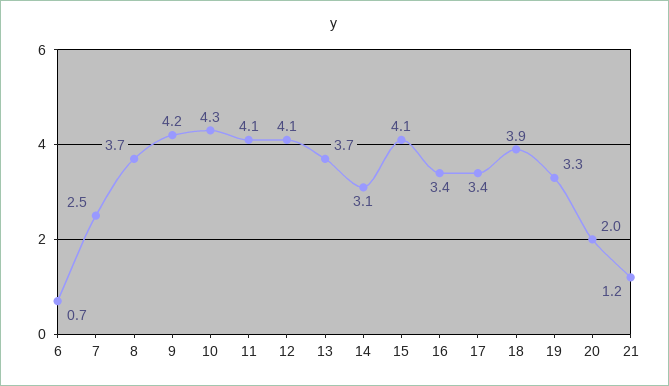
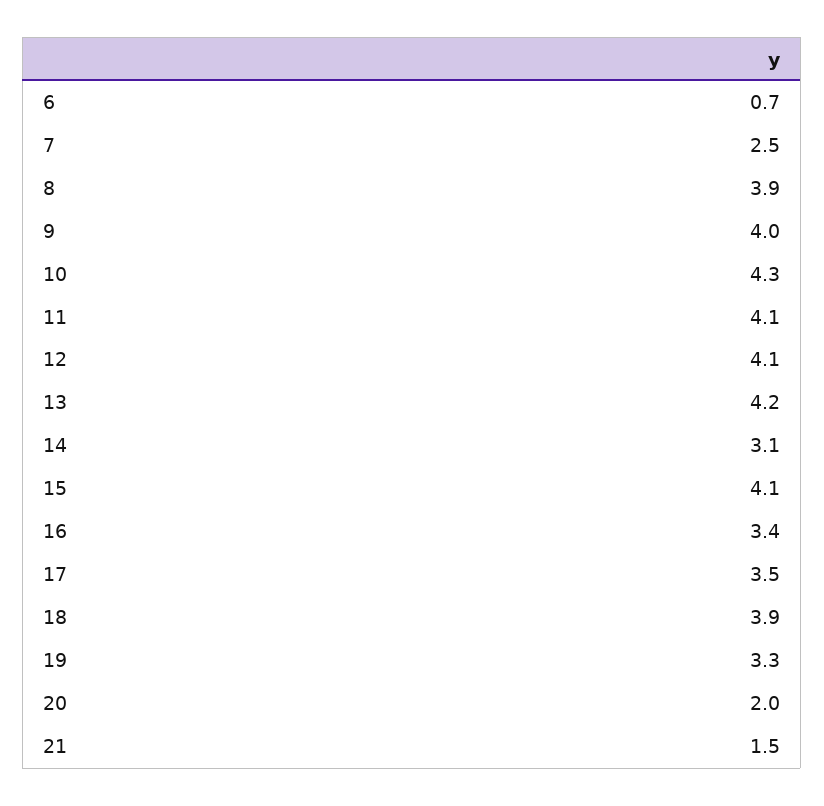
8: 3.7 -> 3.9
9: 4.2 -> 4
13: 3.7 -> 4.2
17: 3.4 -> 3.5
21: 1.2 -> 1.5

